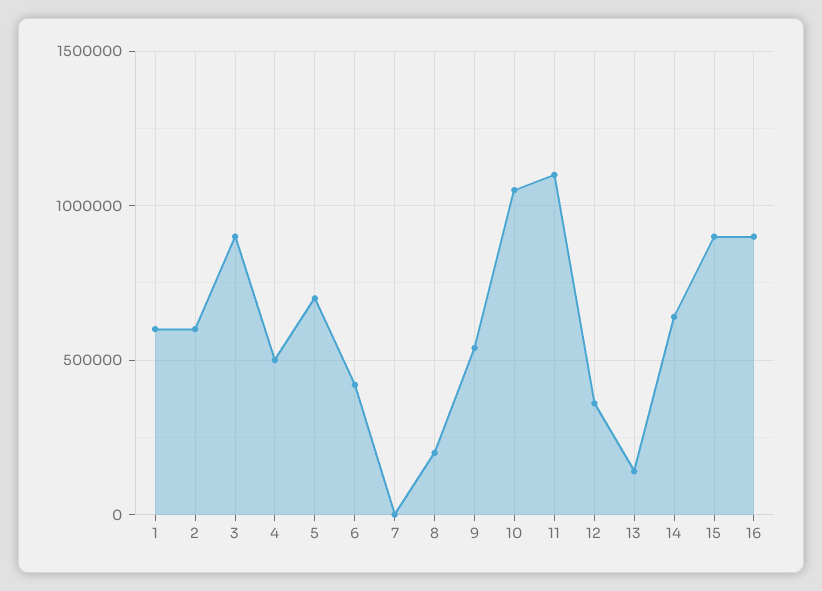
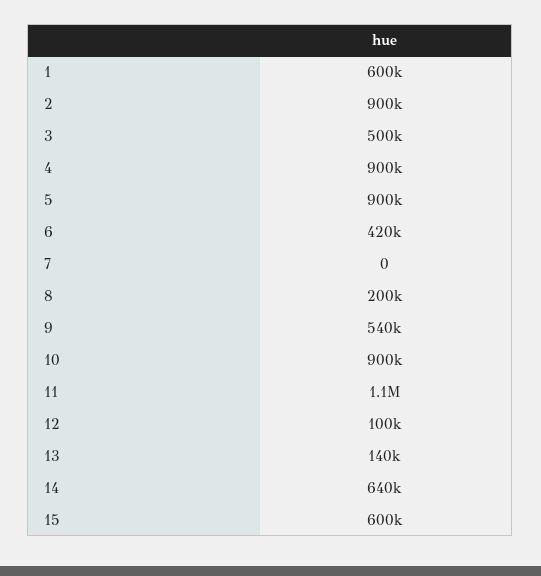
2: 600000 -> 900000
3: 900000 -> 500000
4: 500000 -> 900000
5: 700000 -> 900000
10: 1050000 -> 900000
12: 350000 -> 100000
15: 900000 -> 600000
16: 900000 -> none

